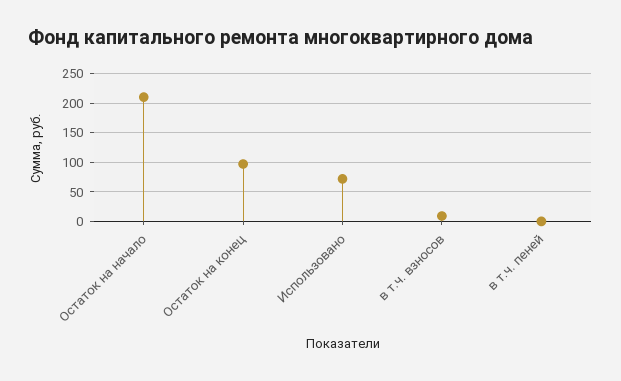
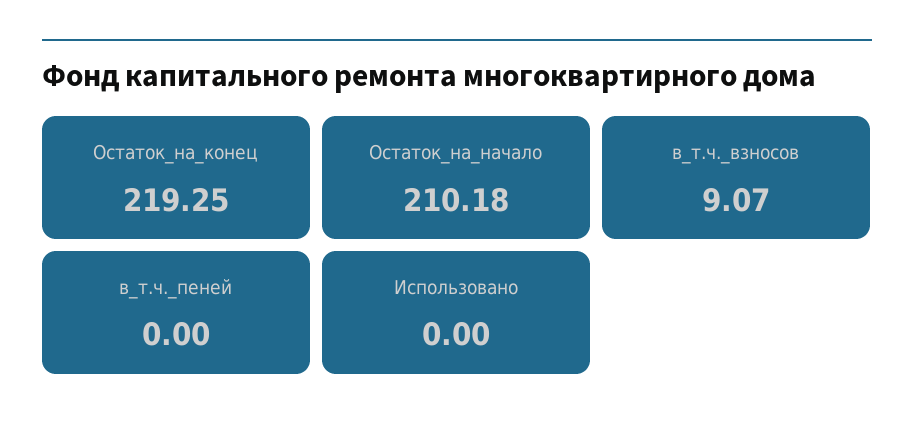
Остаток на конец: 100 -> 219.25
Использовано: 75 -> 0

